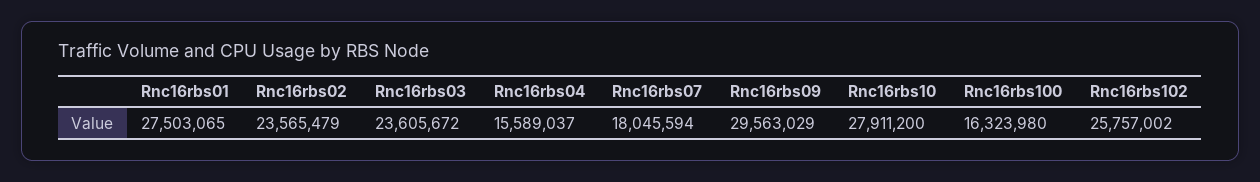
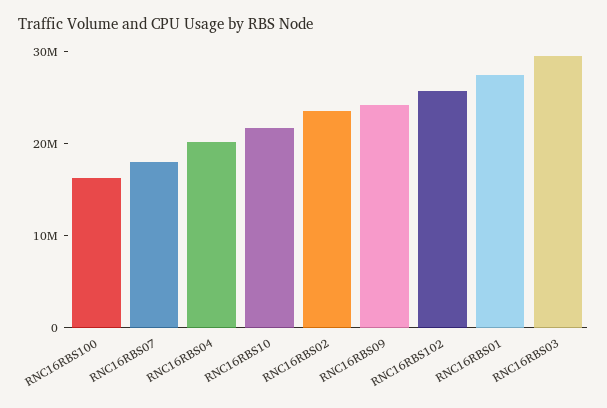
Rnc16rbs03: 23605672 -> 30000000
Rnc16rbs04: 15589037 -> 20000000
Rnc16rbs09: 29563029 -> 24000000
Rnc16rbs10: 27911200 -> 22000000

